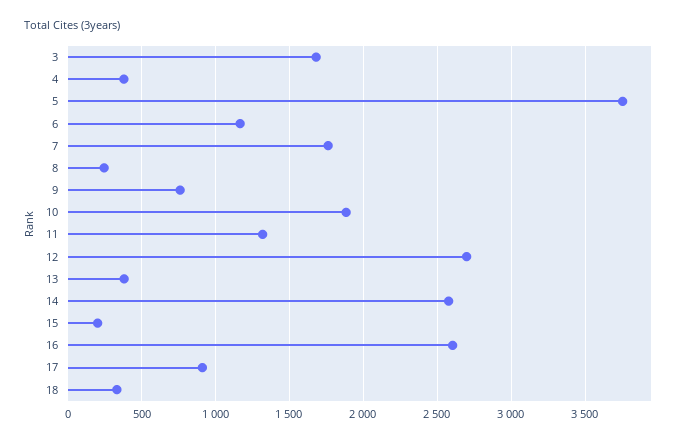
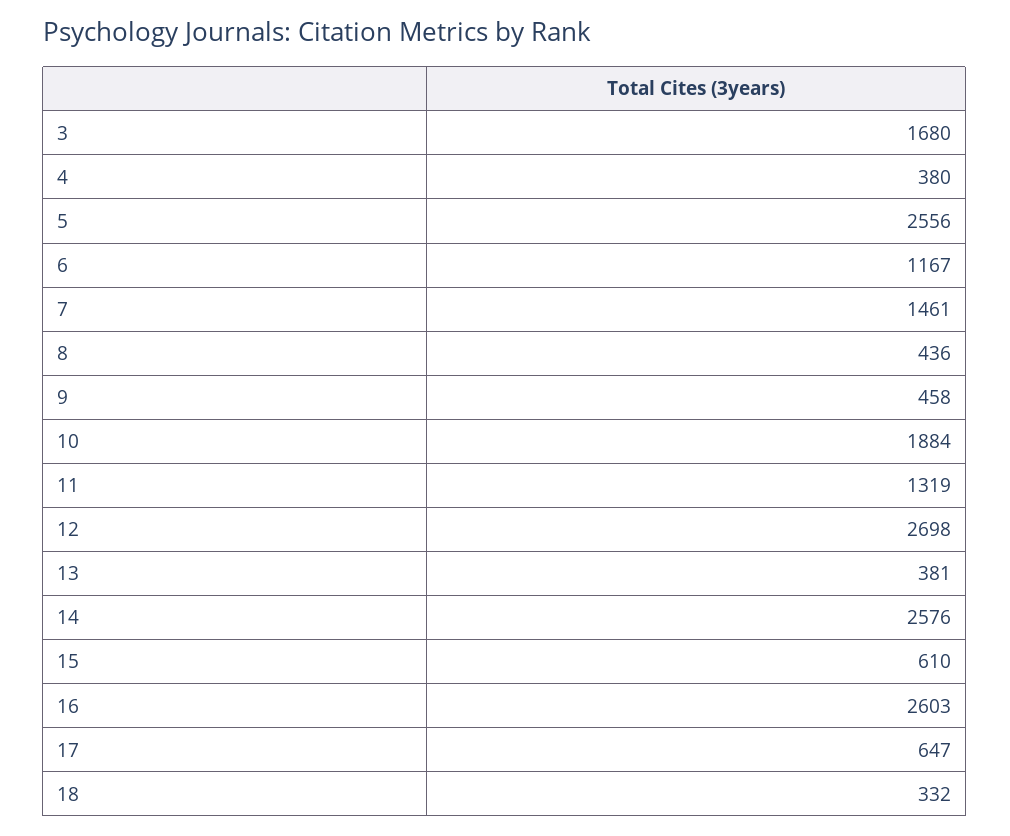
5: 3750 -> 2556
7: 1750 -> 1461
8: 250 -> 436
9: 750 -> 458
15: 200 -> 610
17: 900 -> 647

